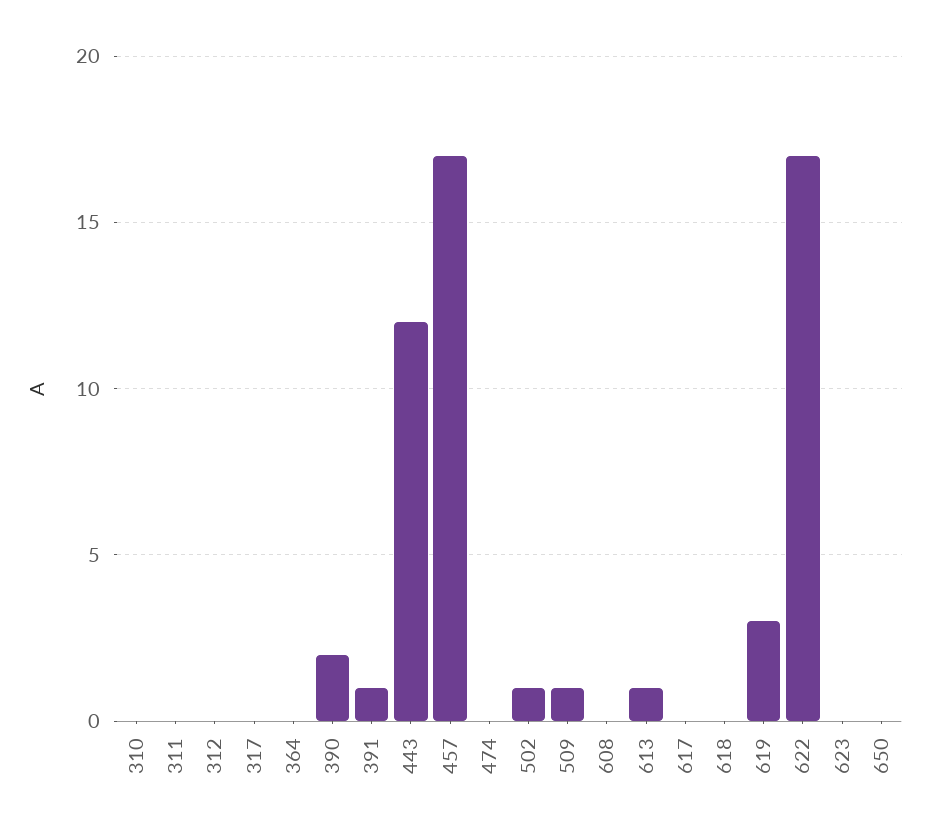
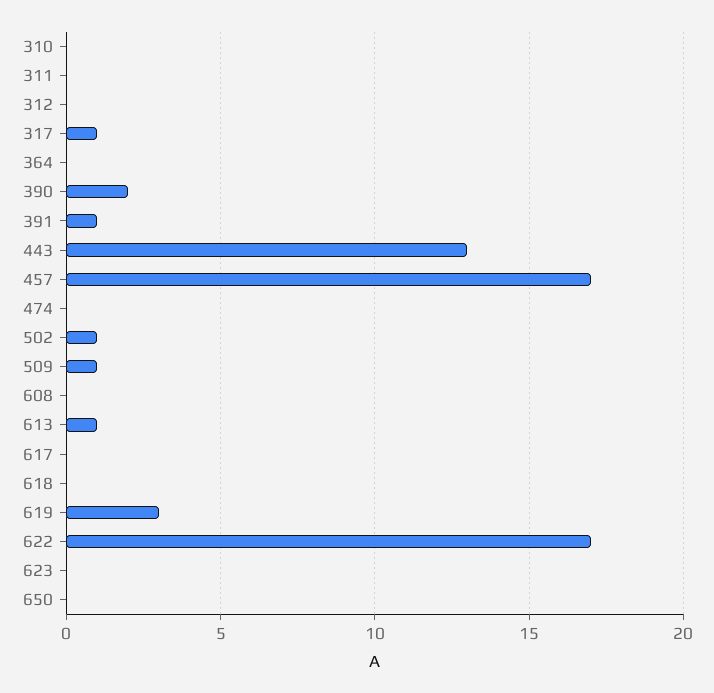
317: 0 -> 1
443: 12 -> 13

